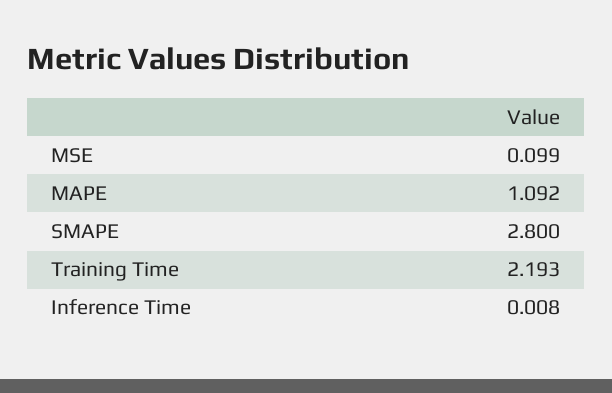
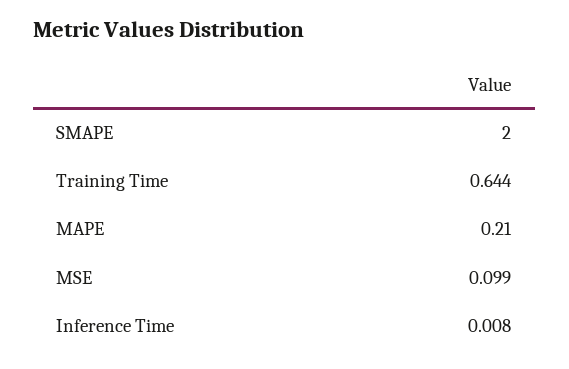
MAPE: 1.092 -> 0.21
SMAPE: 2.8 -> 2
Training Time: 2.193 -> 0.644

